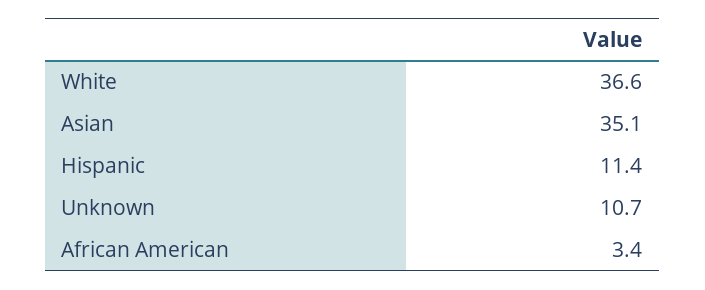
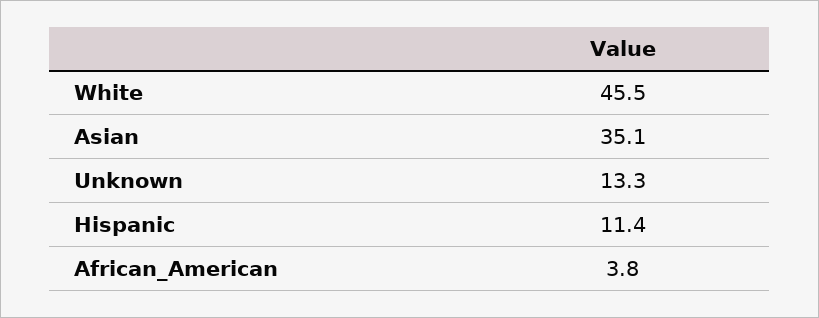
White: 36.6 -> 45.5
Unknown: 10.7 -> 13.3
African American: 3.4 -> 3.8

